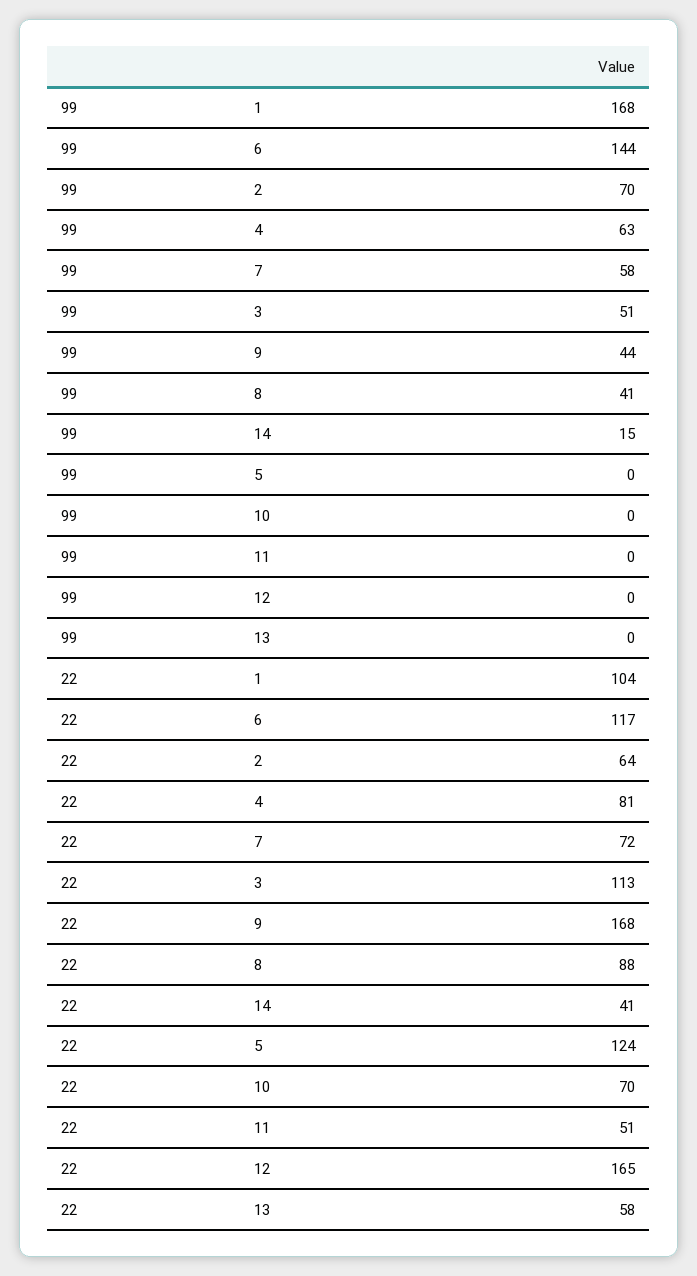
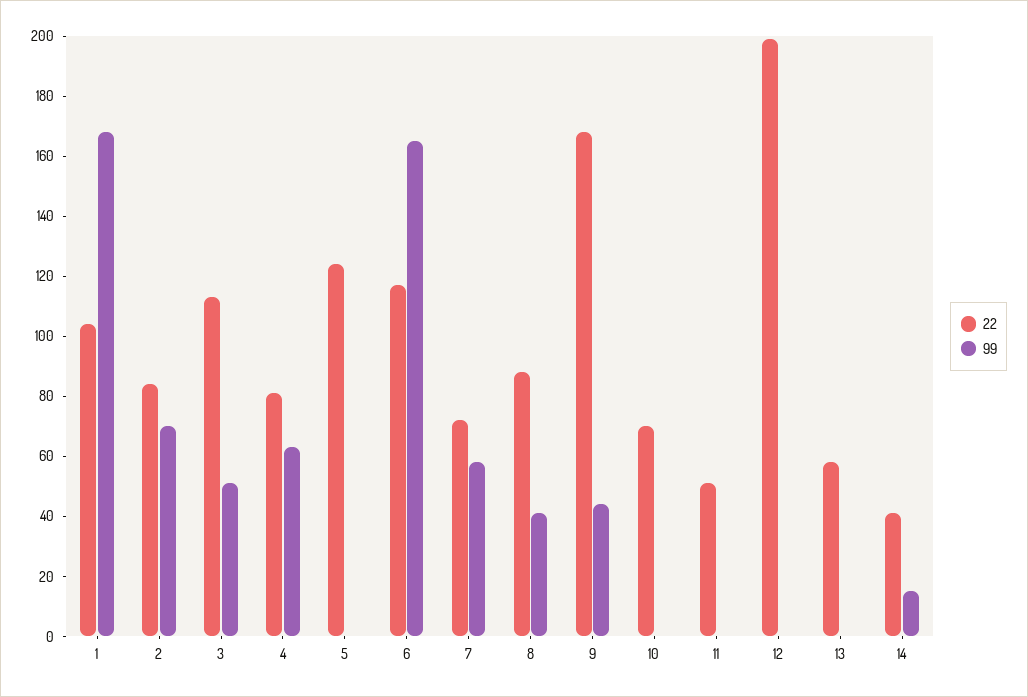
99, 6: 144 -> 165
22, 2: 64 -> 85
22, 12: 165 -> 200

